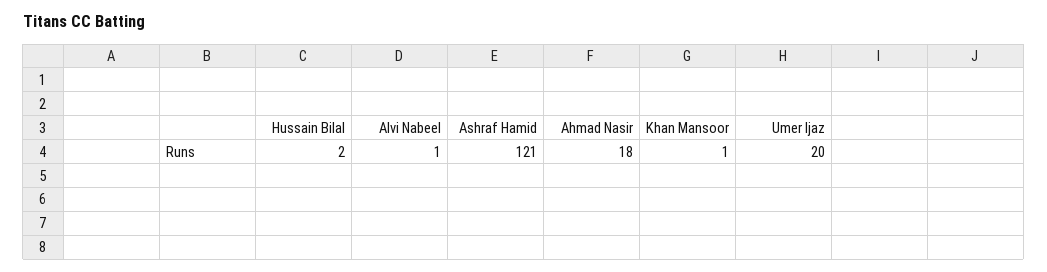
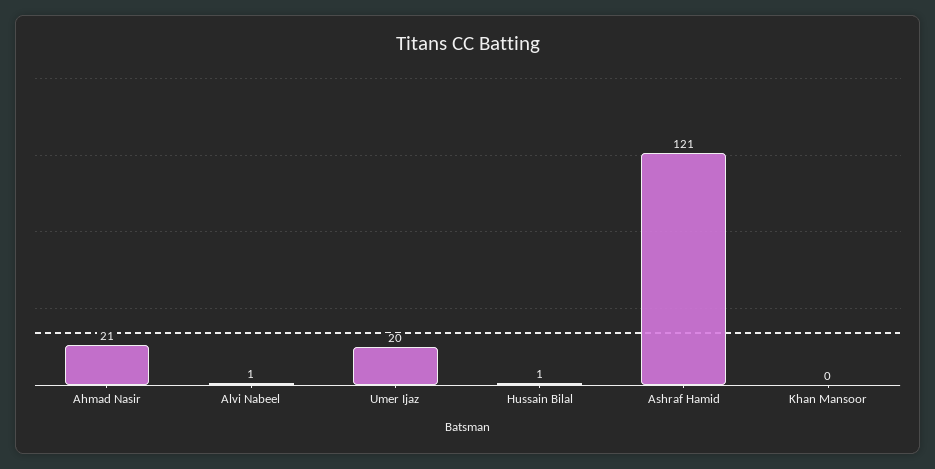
Hussain Bilal: 2 -> 1
Ahmad Nasir: 18 -> 21
Khan Mansoor: 1 -> 0

